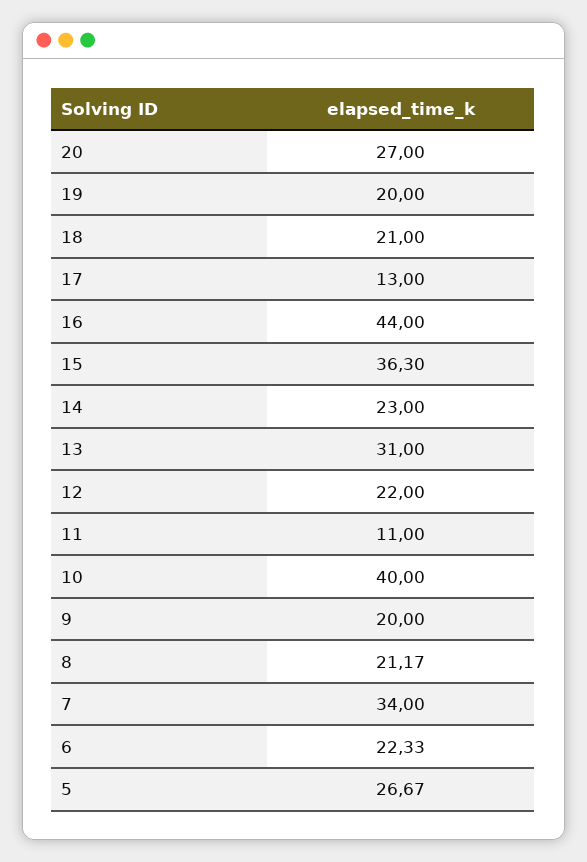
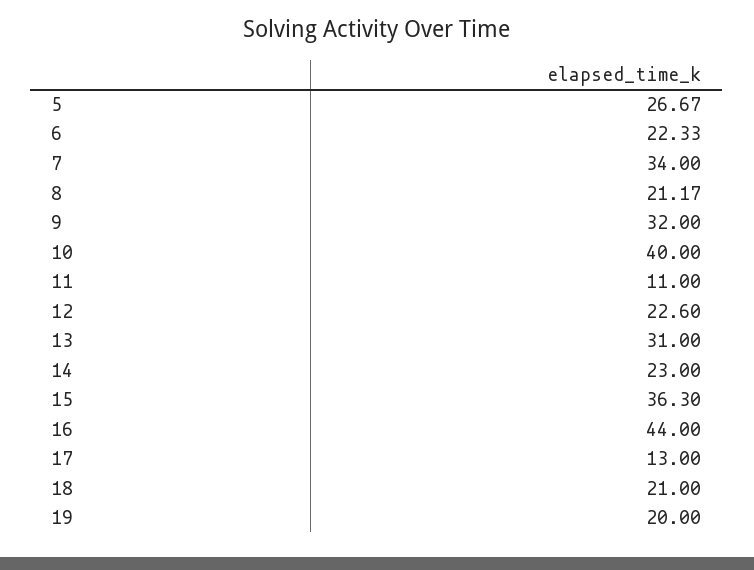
20: 27 -> none
12: 22 -> 22.6
9: 20 -> 32

